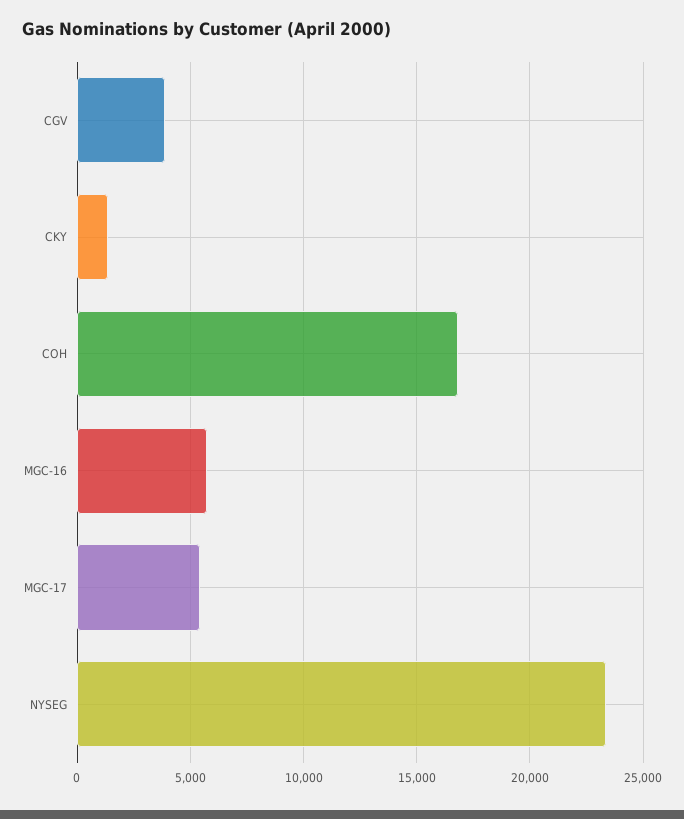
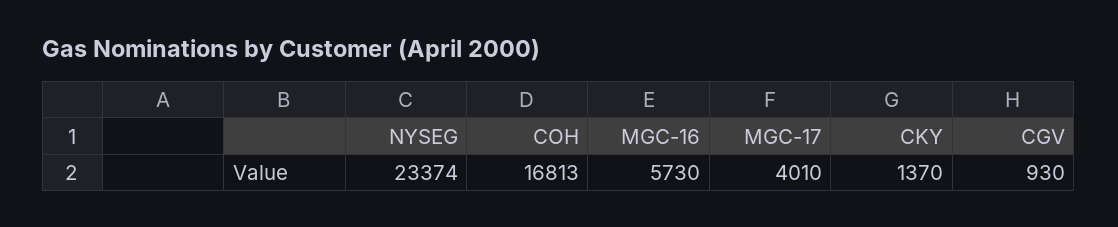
CGV: 4000 -> 930
MGC-17: 5500 -> 4010

